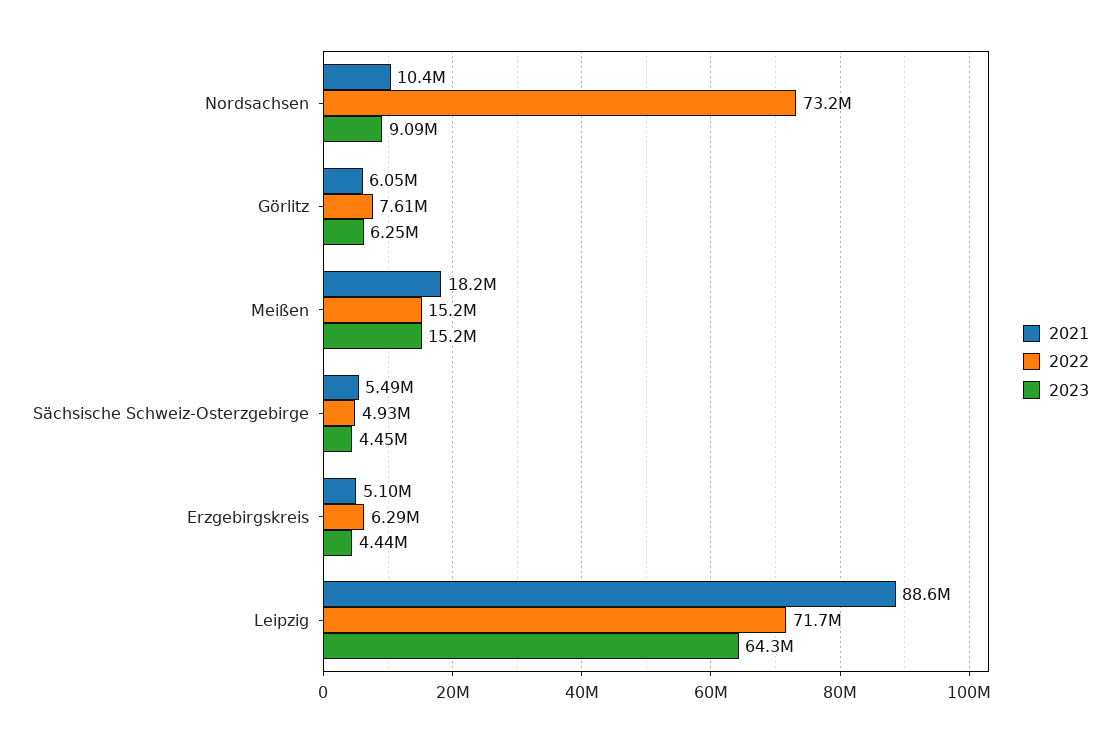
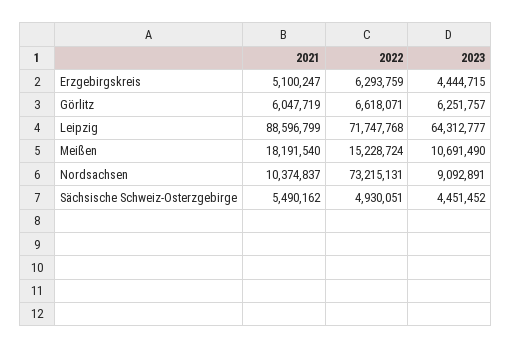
2022, Görlitz: 7610000 -> 6618071
2023, Meißen: 15200000 -> 10691490

